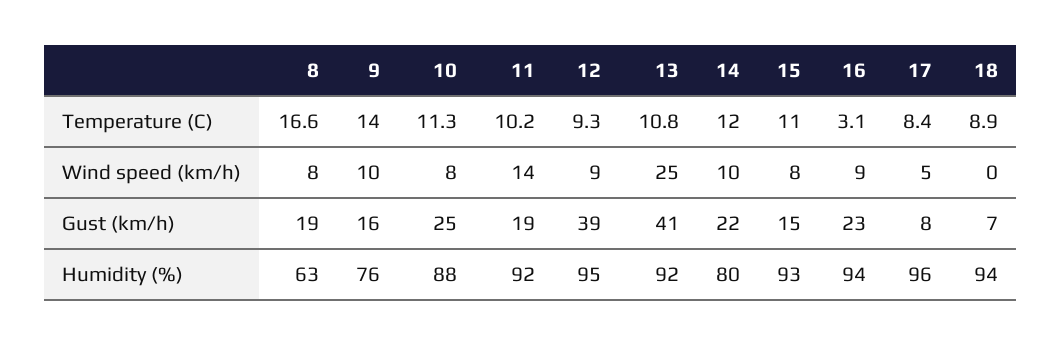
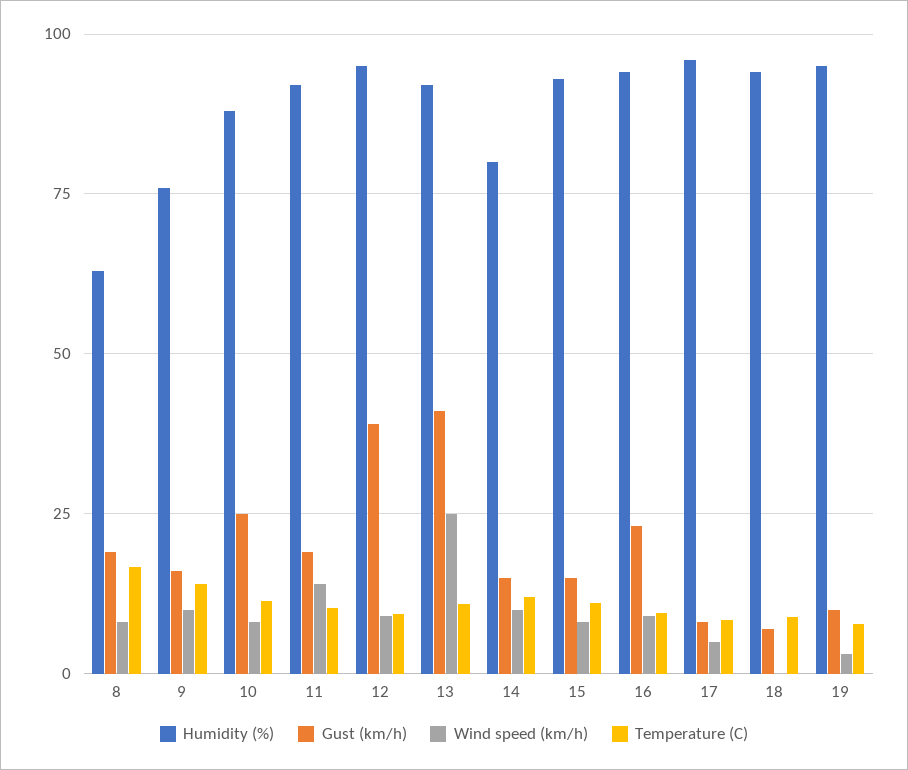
Temperature (C), 16: 3.1 -> 10
Gust (km/h), 14: 22 -> 15
Humidity (%), 19: none -> 95
Gust (km/h), 19: none -> 10
Wind speed (km/h), 19: none -> 2.5
Temperature (C), 19: none -> 7.5

